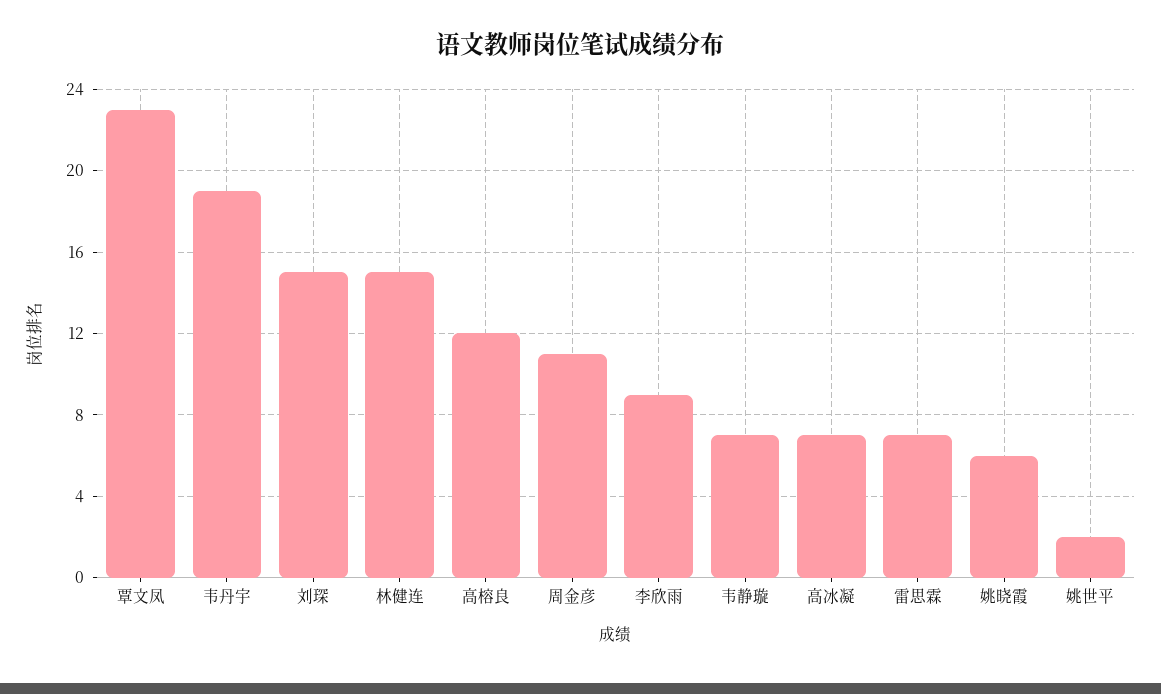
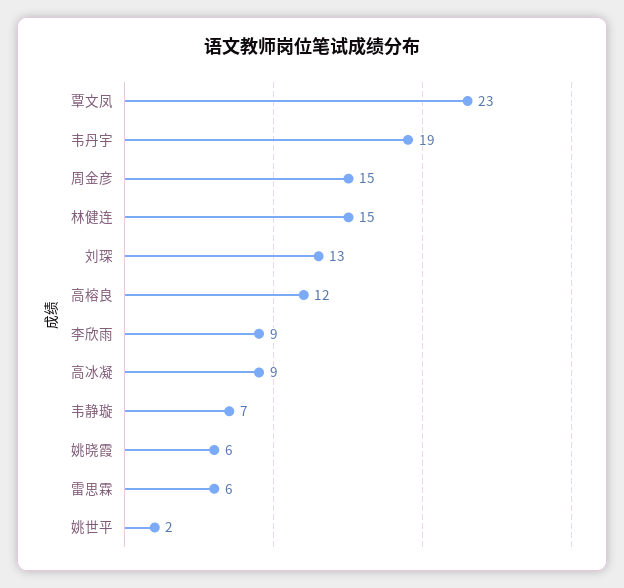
刘琛: 15 -> 13
周金彦: 11 -> 15
高冰凝: 7 -> 9
雷思霖: 7 -> 6

